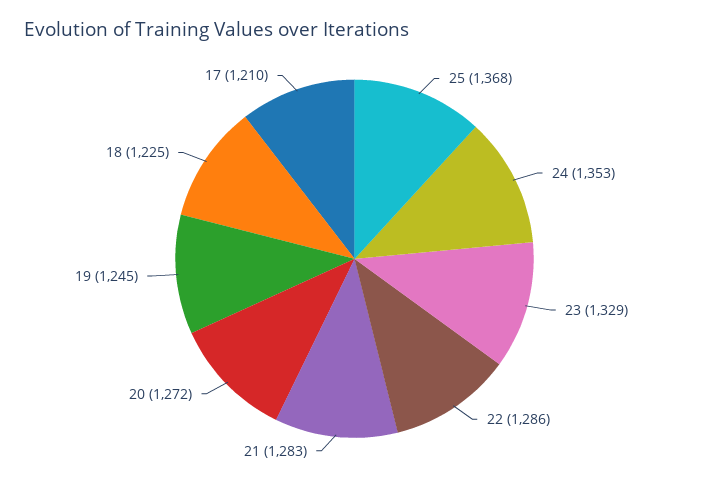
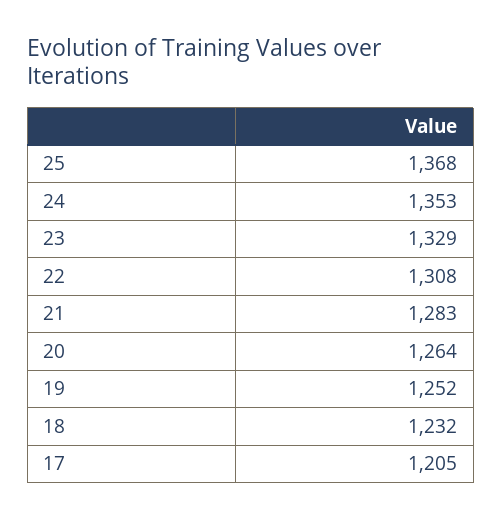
22: 1286 -> 1308
20: 1272 -> 1264
19: 1245 -> 1252
18: 1225 -> 1232
17: 1210 -> 1205

